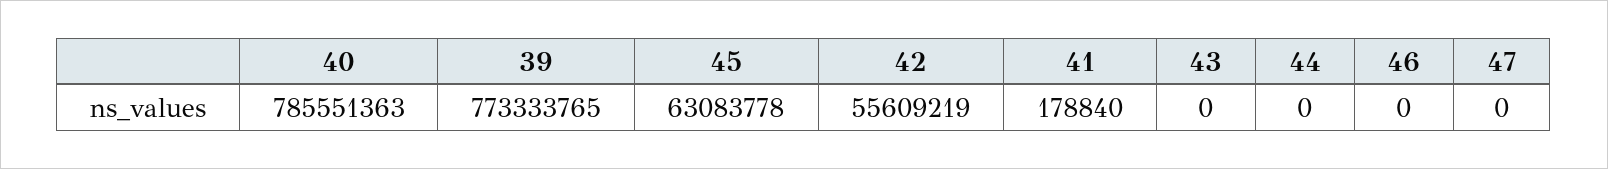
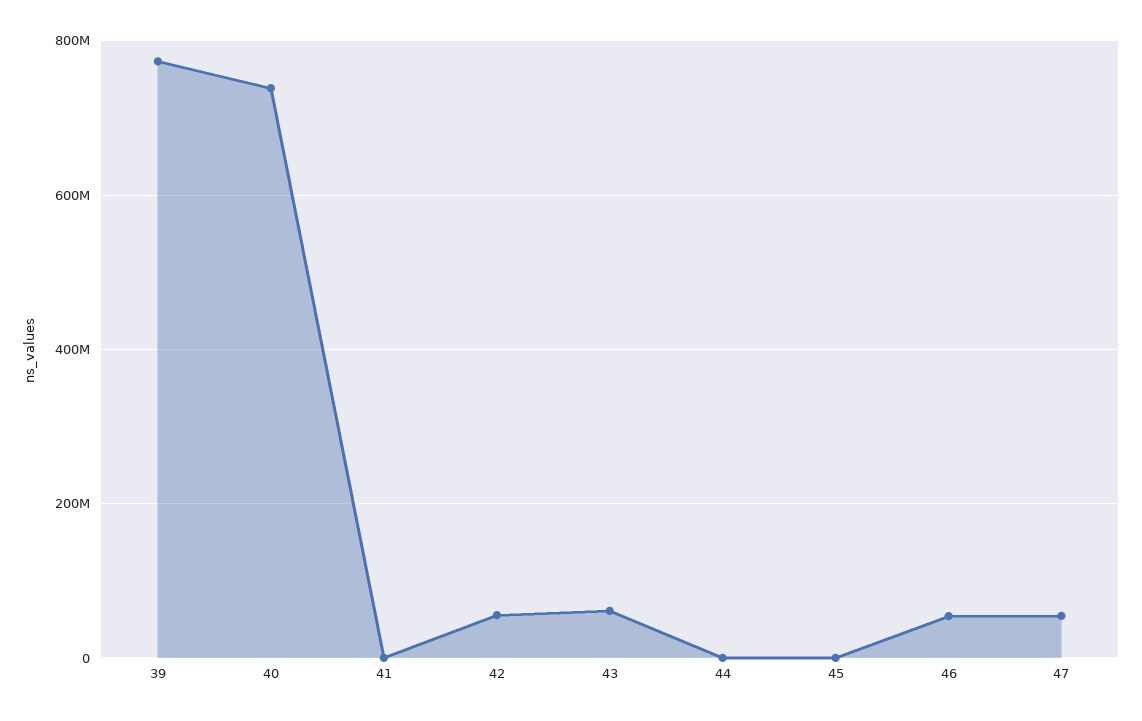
40: 785551363 -> 740000000
45: 63083778 -> 0
43: 0 -> 60000000
46: 0 -> 60000000
47: 0 -> 60000000

